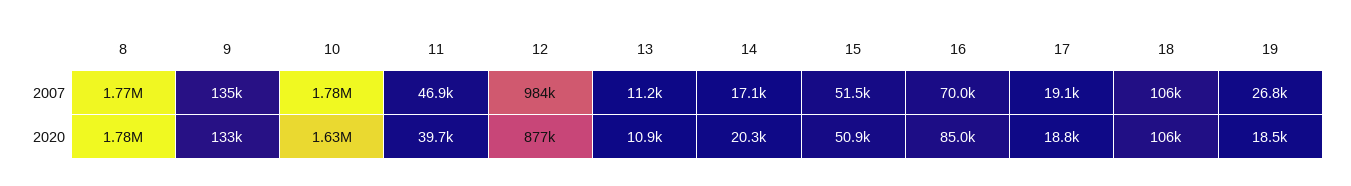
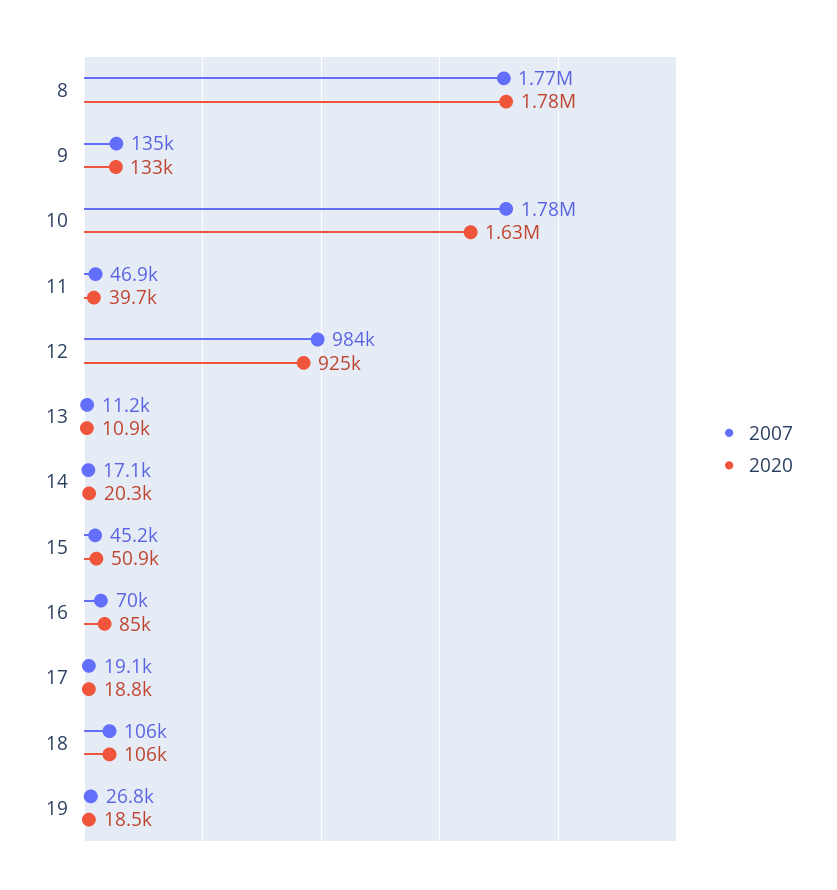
2007, 15: 51500 -> 45200
2020, 12: 877000 -> 925000

